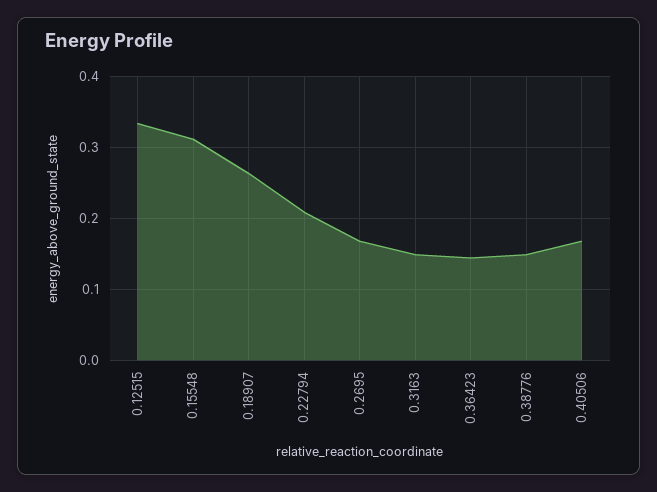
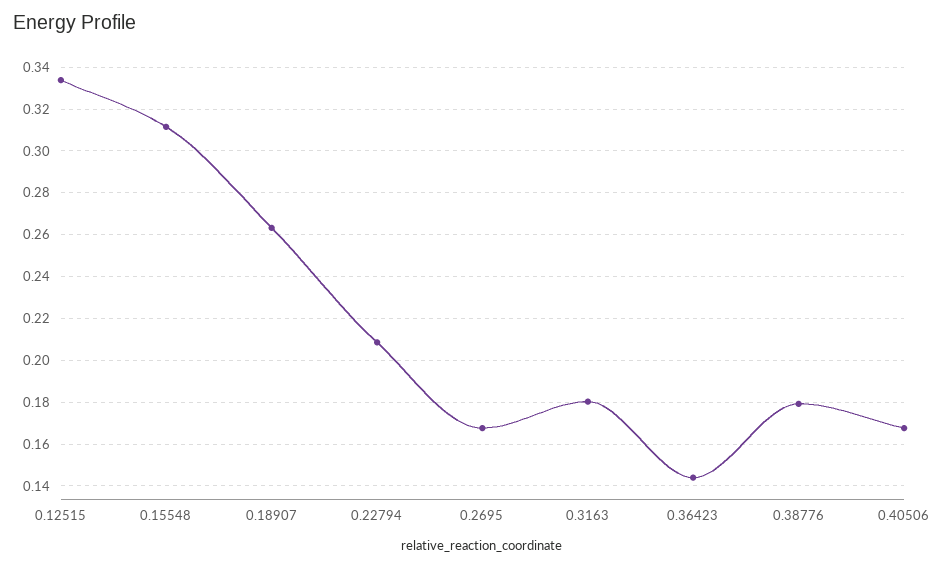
0.3163: 0.15 -> 0.18
0.38776: 0.15 -> 0.18

